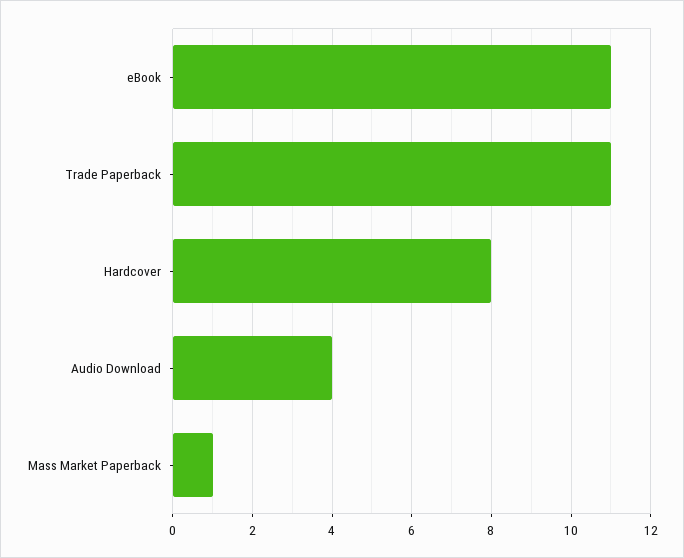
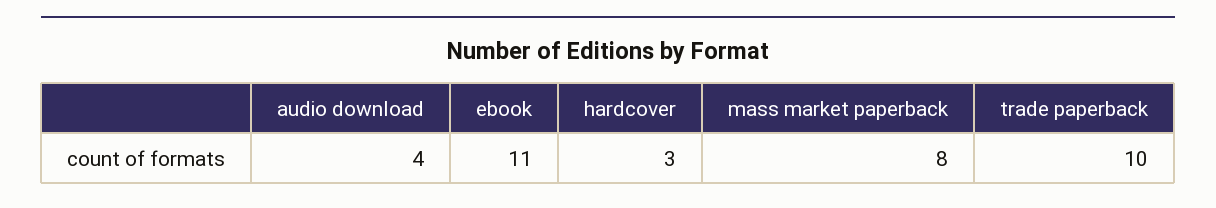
Trade Paperback: 11 -> 10
Hardcover: 8 -> 3
Mass Market Paperback: 1 -> 8

